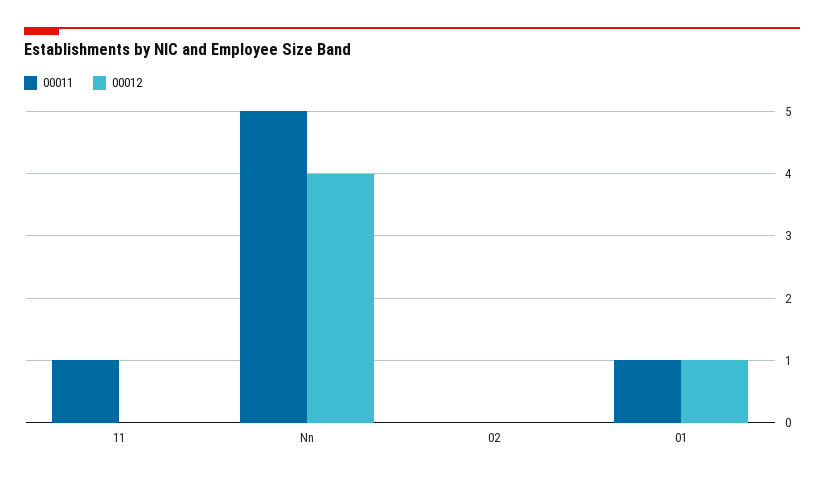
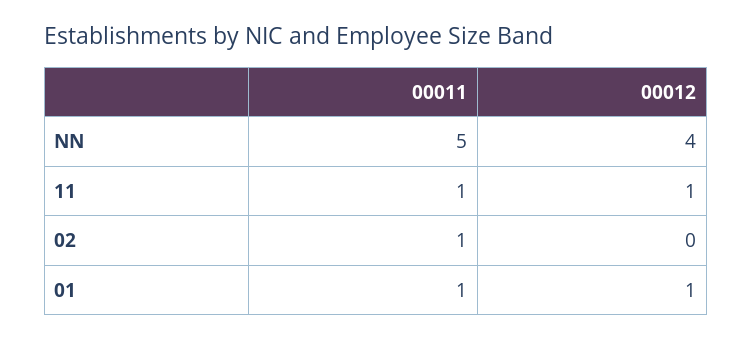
00012, 11: 0 -> 1
00011, 02: 0 -> 1

